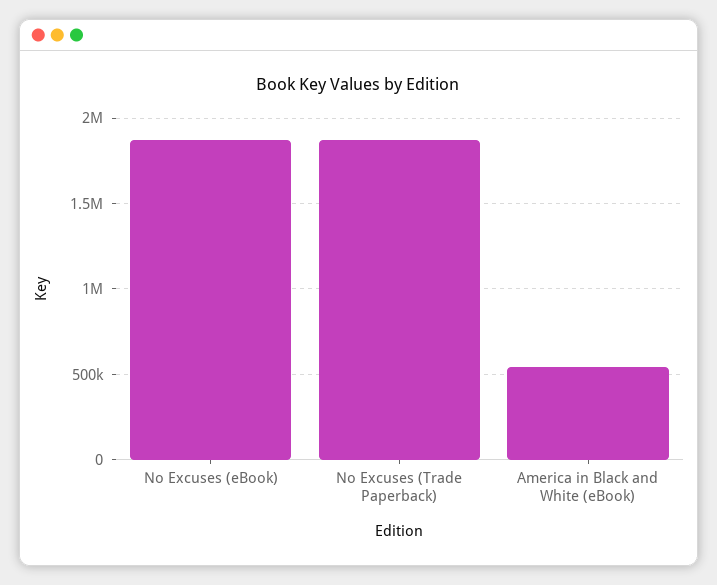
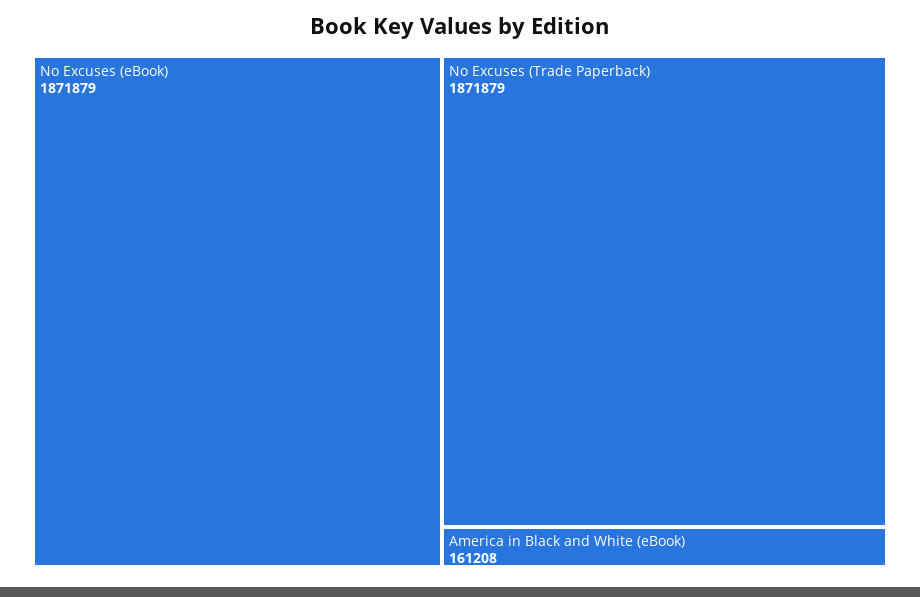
America in Black and White (eBook): 550000 -> 161208

